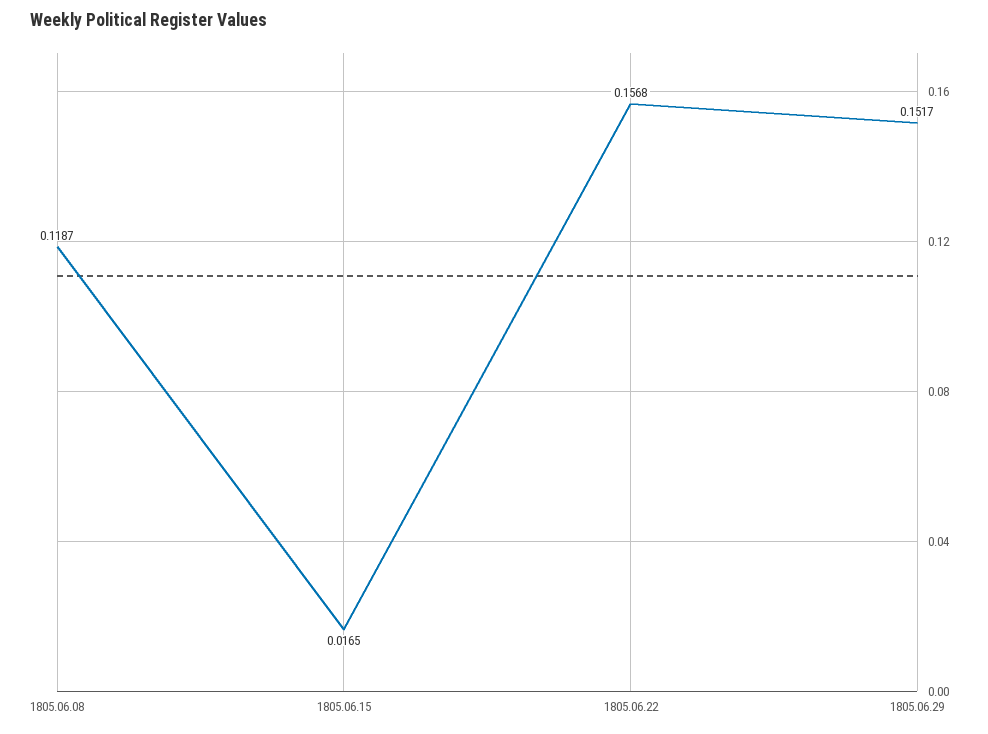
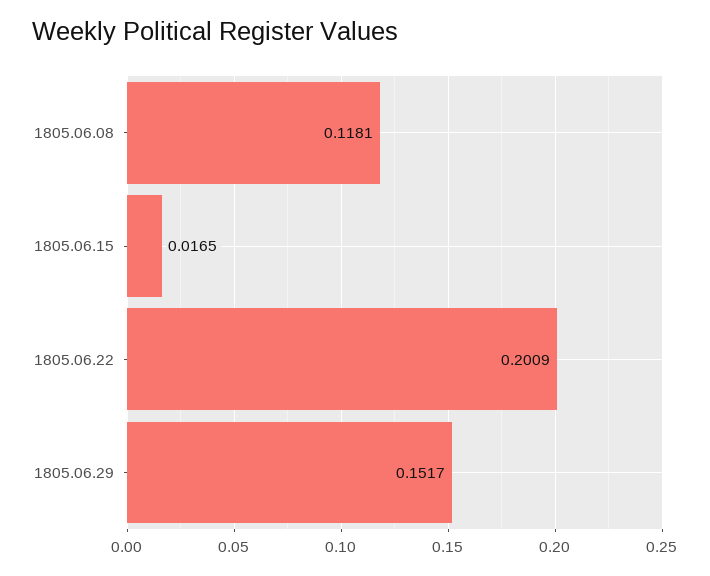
1805.06.08: 0.1187 -> 0.1181
1805.06.22: 0.1568 -> 0.2009

